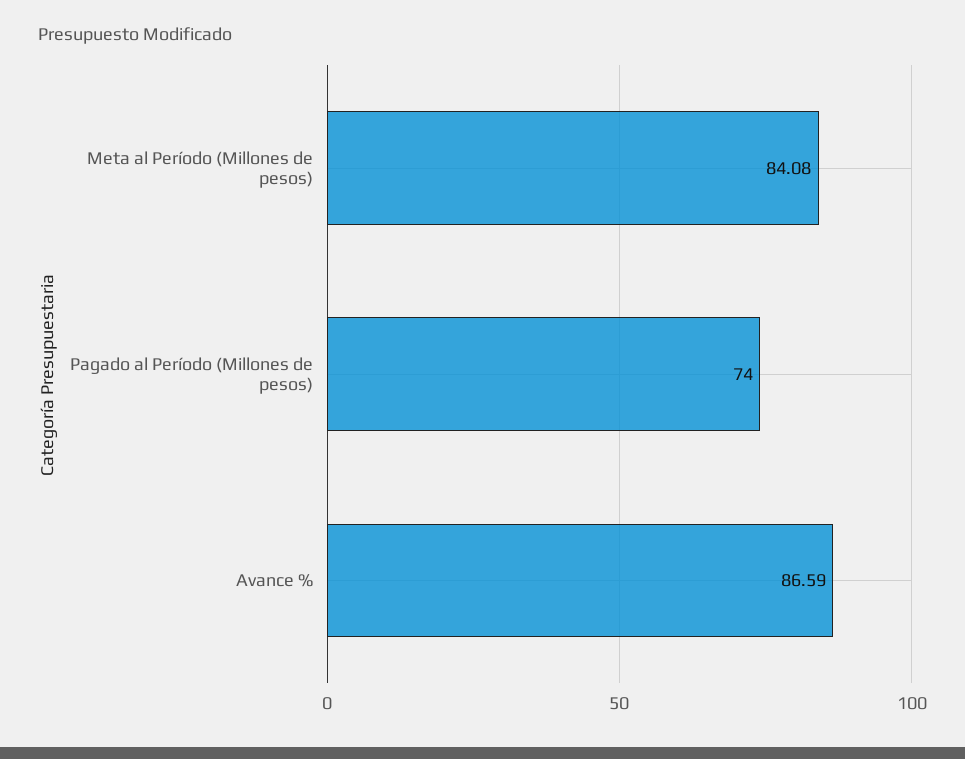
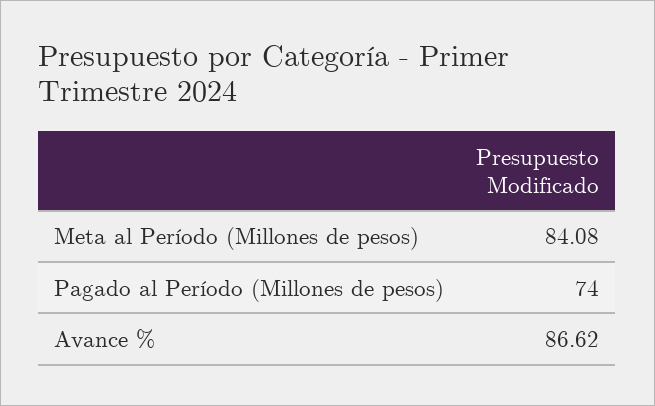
Avance %: 86.59 -> 86.62

